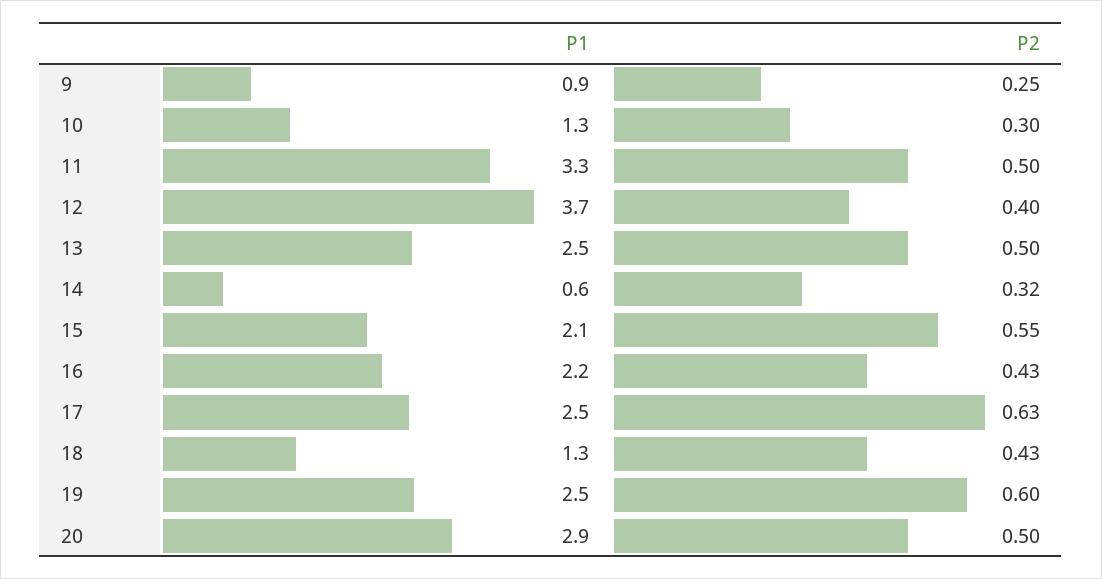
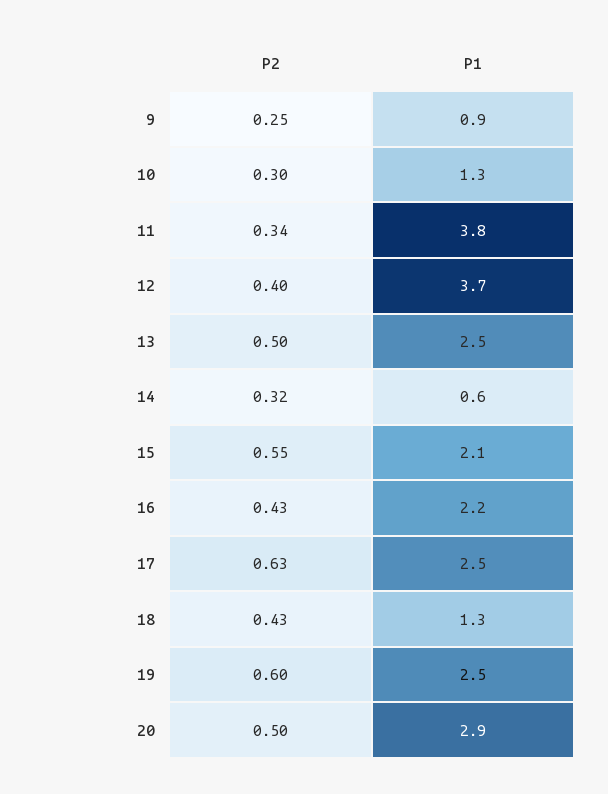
P1, 11: 3.3 -> 3.8
P2, 11: 0.5 -> 0.34

